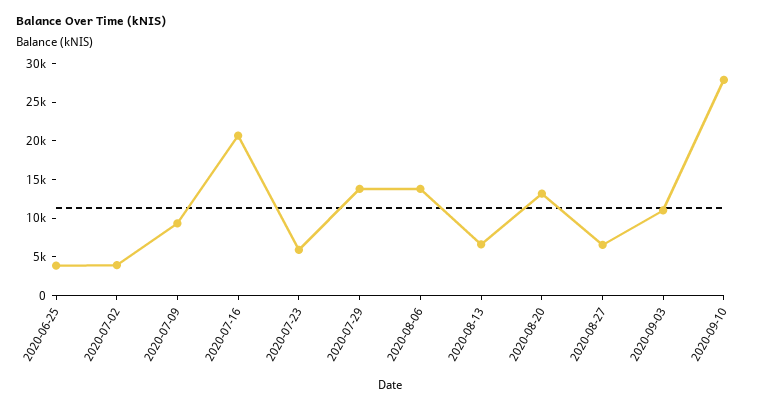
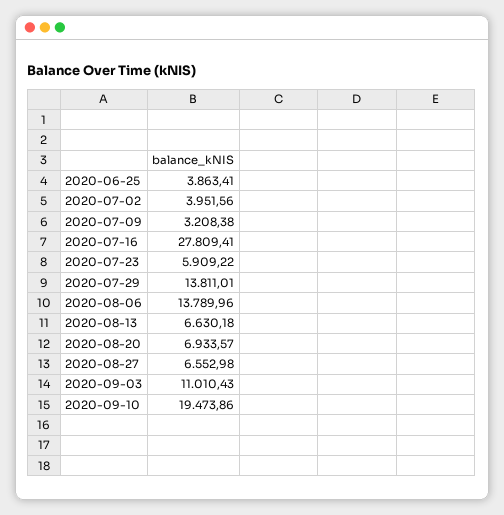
2020-07-09: 10000 -> 3208.38
2020-07-16: 20000 -> 27809.41
2020-08-20: 12500 -> 6933.57
2020-09-10: 27500 -> 19473.86

